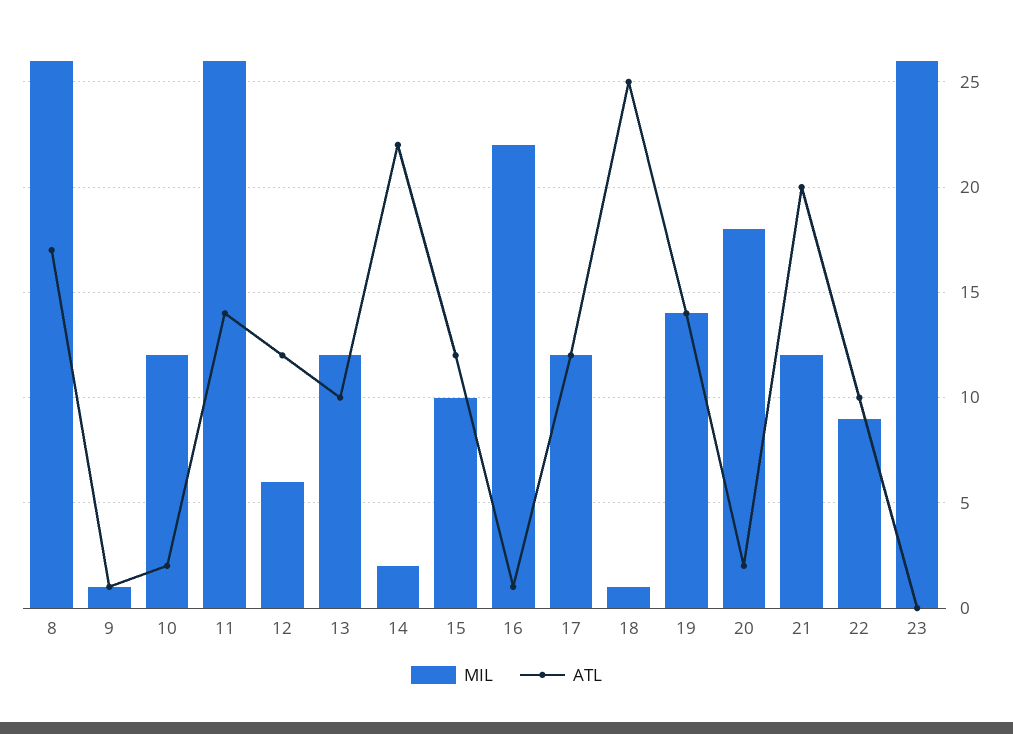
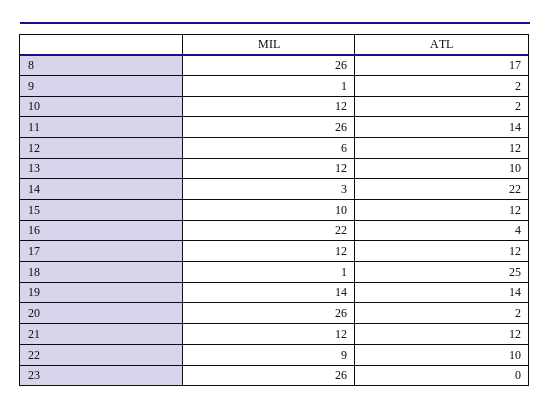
ATL, 9: 1 -> 2
MIL, 14: 2 -> 3
ATL, 16: 1 -> 4
MIL, 20: 18 -> 26
ATL, 21: 20 -> 12

